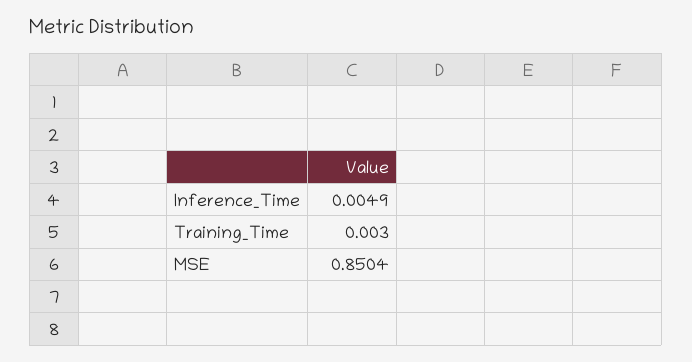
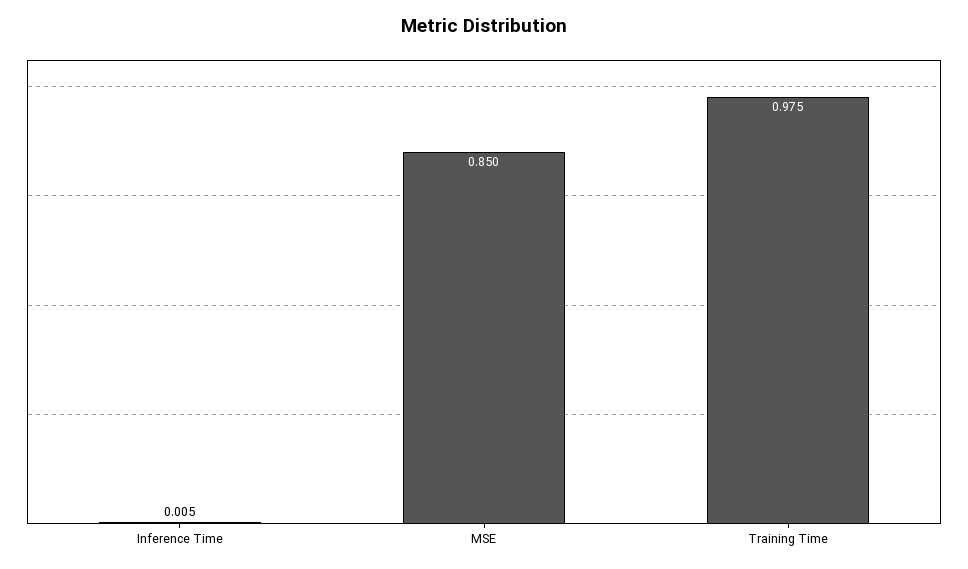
Training_Time: 0.003 -> 0.975

